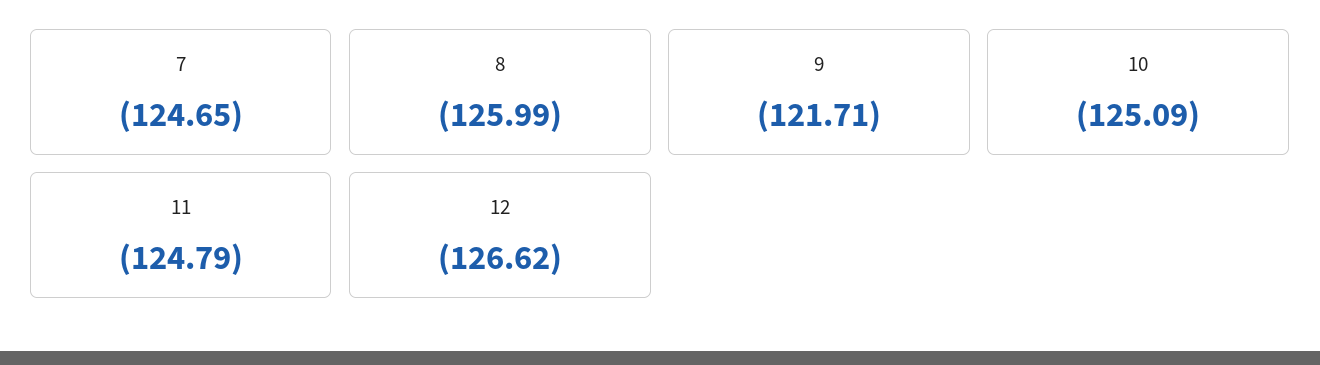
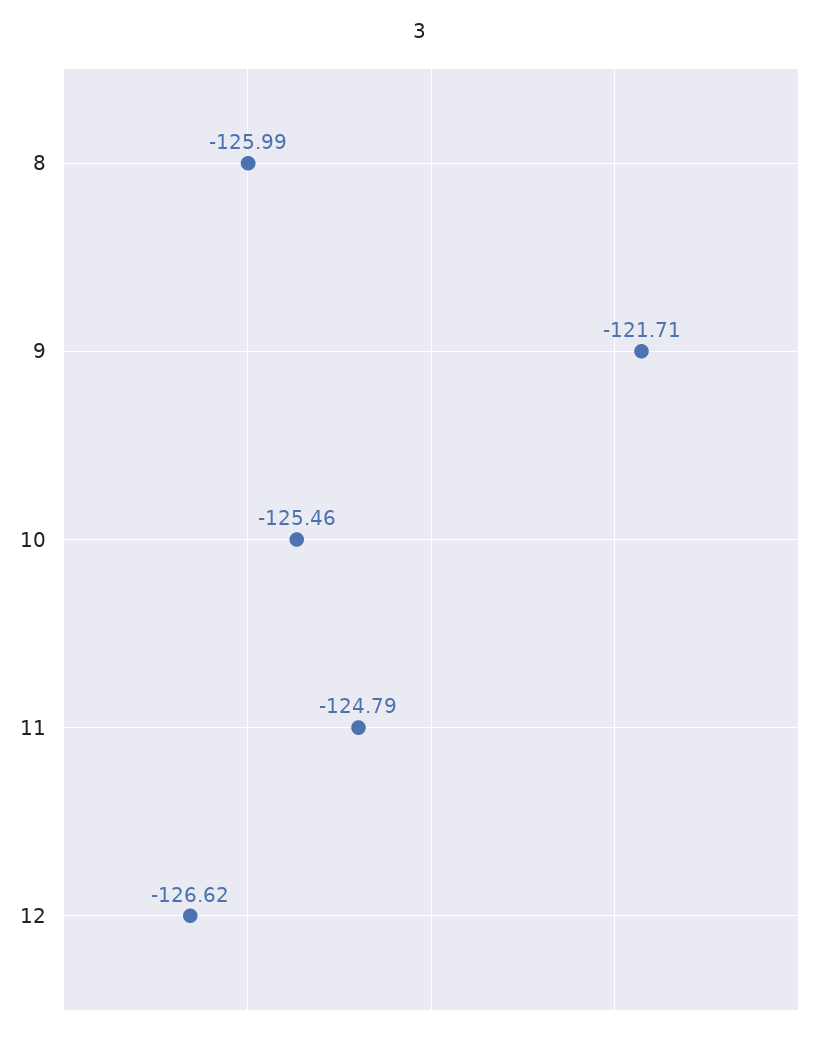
7: -124.65 -> none
10: -125.09 -> -125.46

